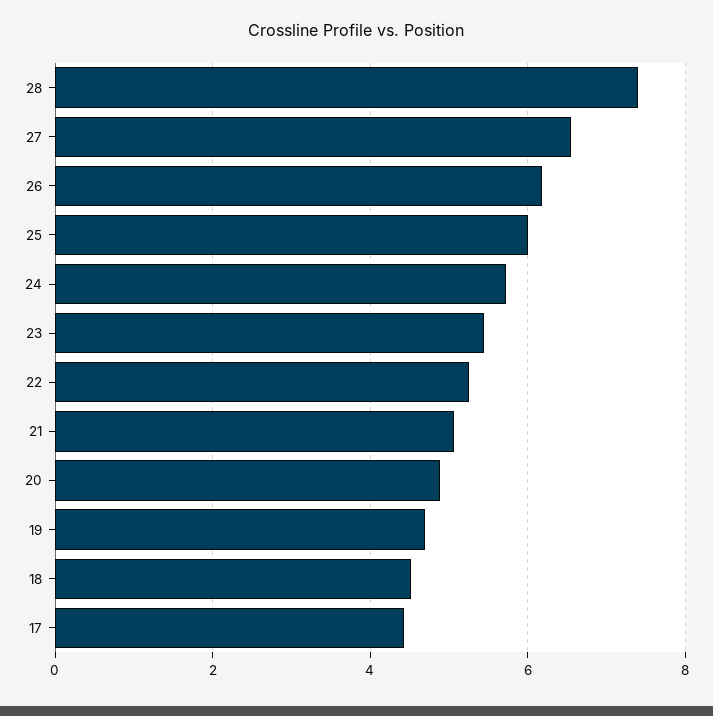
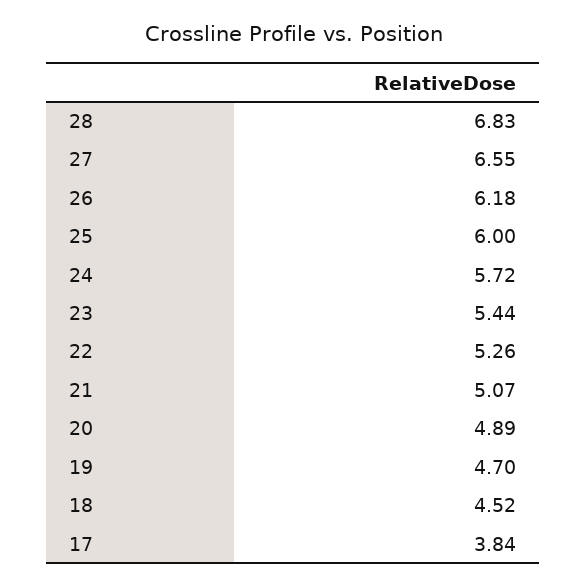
28: 7.4 -> 6.83
17: 4.4 -> 3.84

